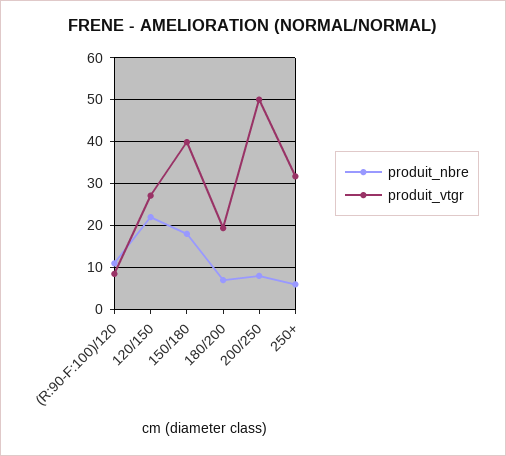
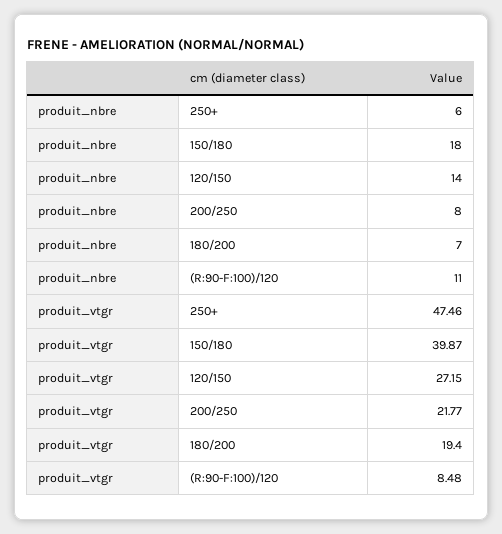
produit_nbre, 120/150: 22 -> 14
produit_vtgr, 200/250: 50 -> 21.77
produit_vtgr, 250+: 32 -> 47.46

